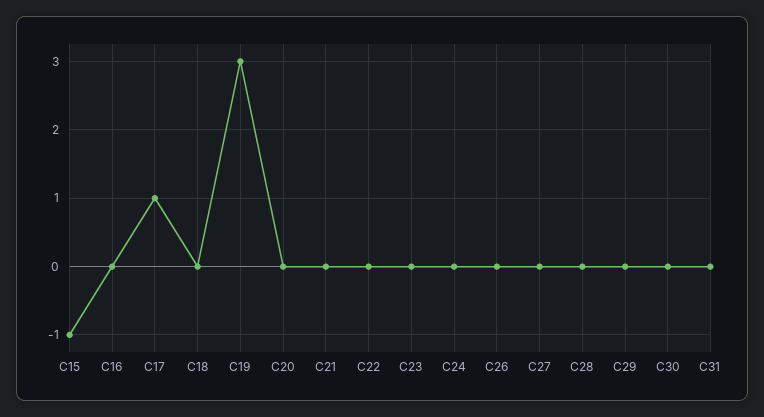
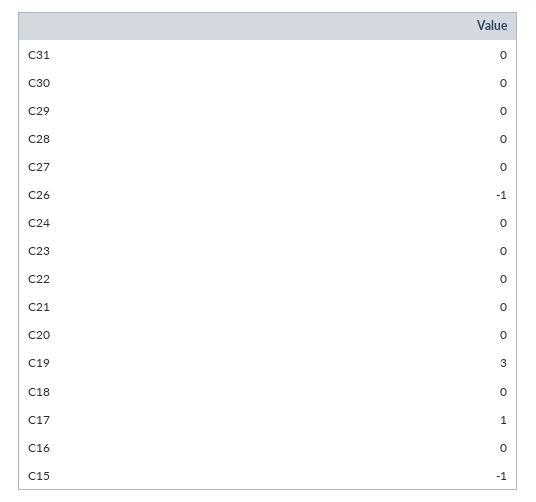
C26: 0 -> -1

